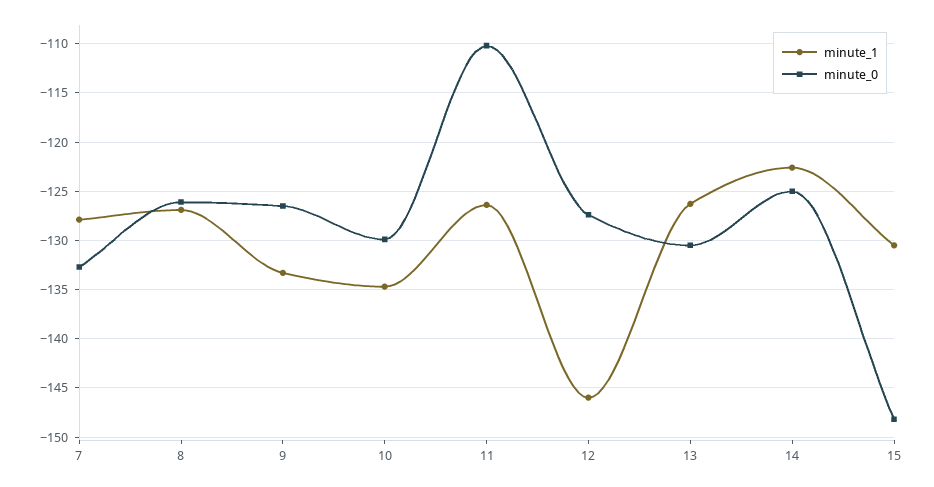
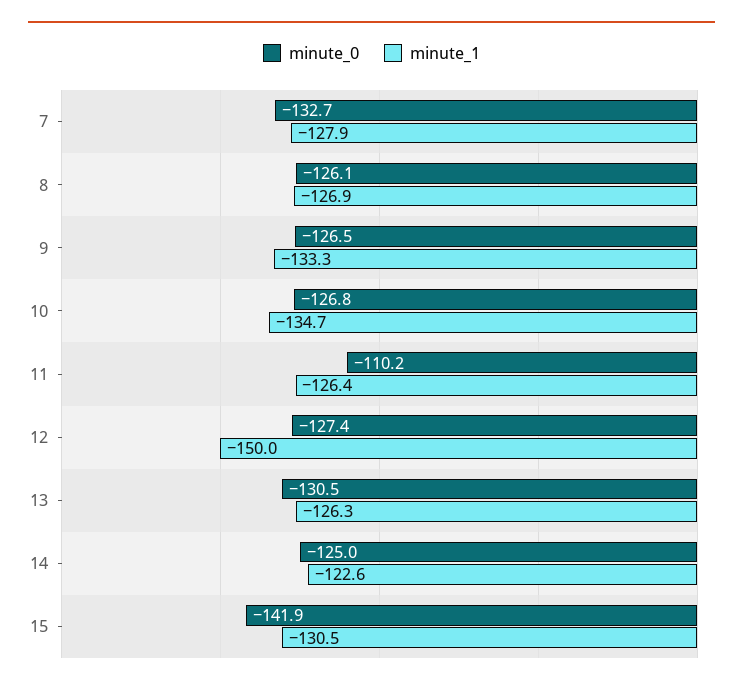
minute_0, 10: -130 -> -126.8
minute_1, 12: -146 -> -150
minute_0, 15: -148 -> -141.9

